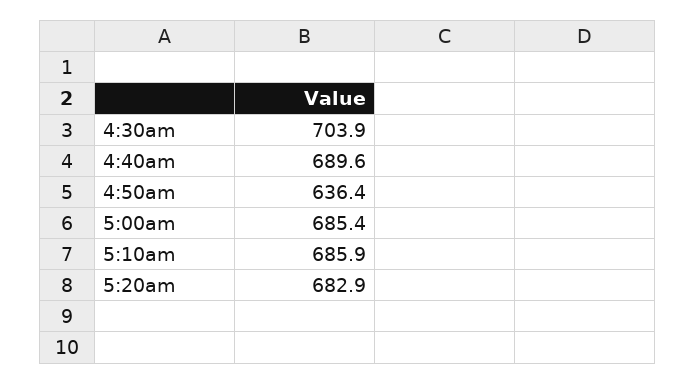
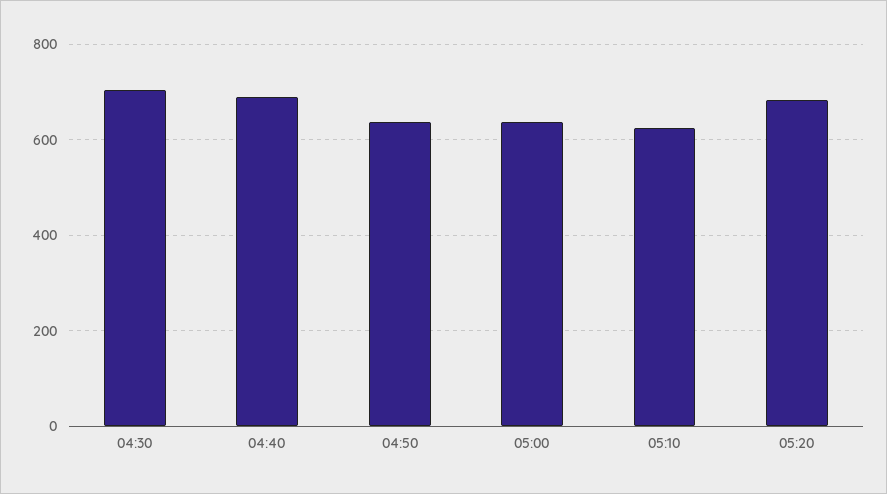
5:00am: 685.4 -> 640
5:10am: 685.9 -> 620

